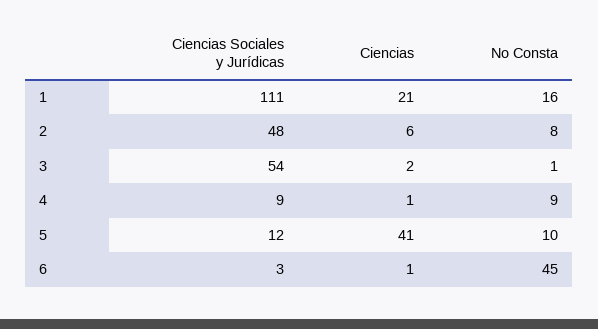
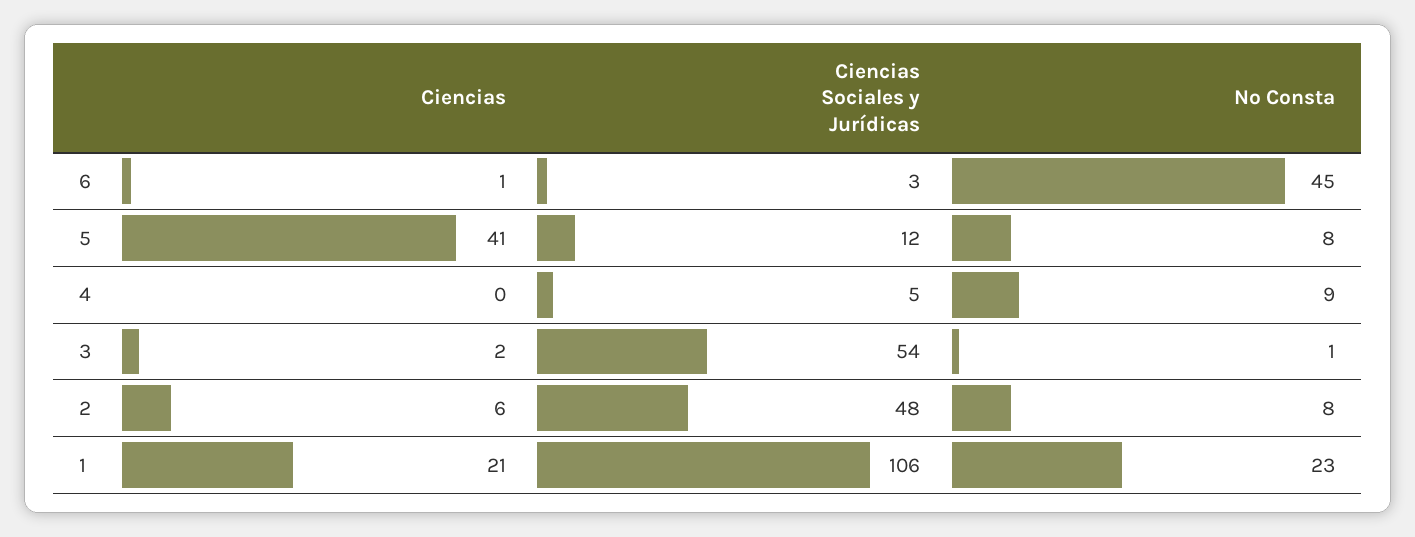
Ciencias Sociales y Jurídicas, 1: 111 -> 106
No Consta, 1: 16 -> 23
Ciencias Sociales y Jurídicas, 4: 9 -> 5
Ciencias, 4: 1 -> 0
No Consta, 5: 10 -> 8

